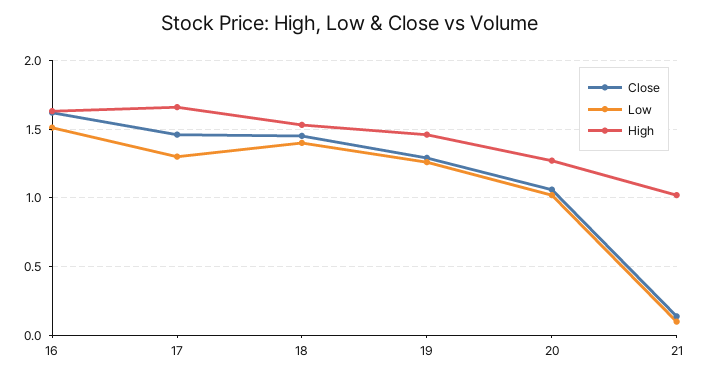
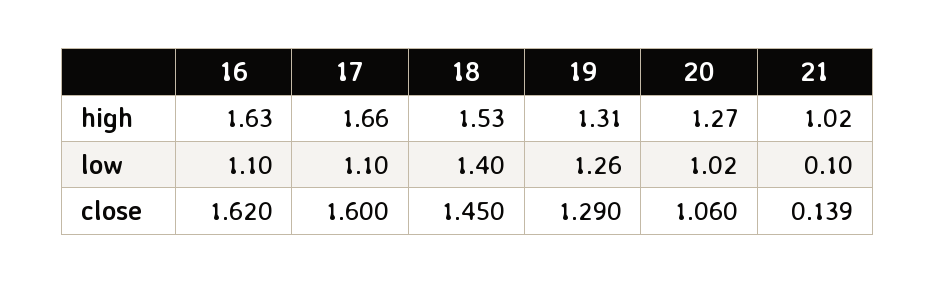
Low, 16: 1.5 -> 1.1
Close, 17: 1.45 -> 1.6
Low, 17: 1.3 -> 1.1
High, 19: 1.45 -> 1.31

